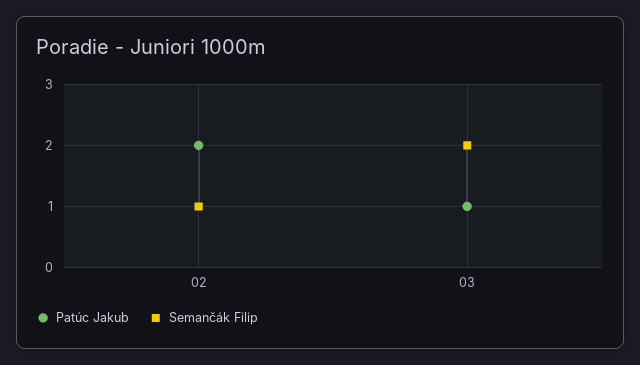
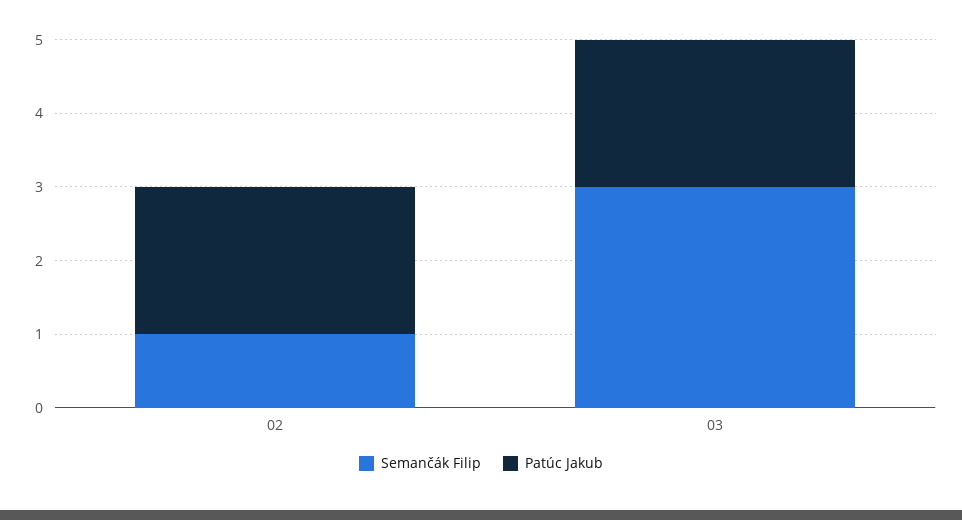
Patúc Jakub, 03: 1 -> 2
Semančák Filip, 03: 2 -> 3

